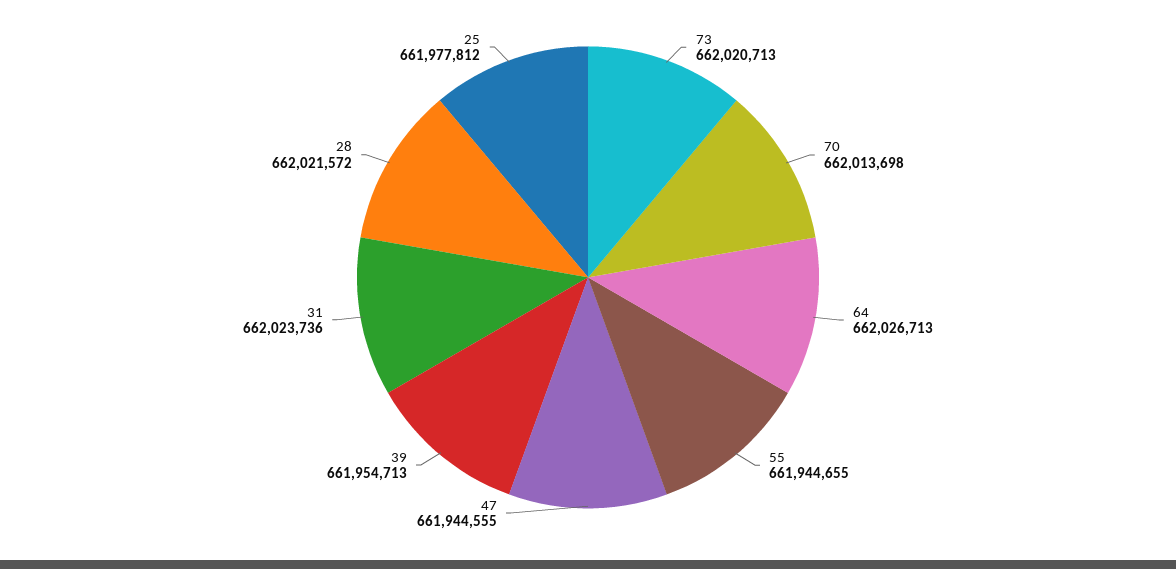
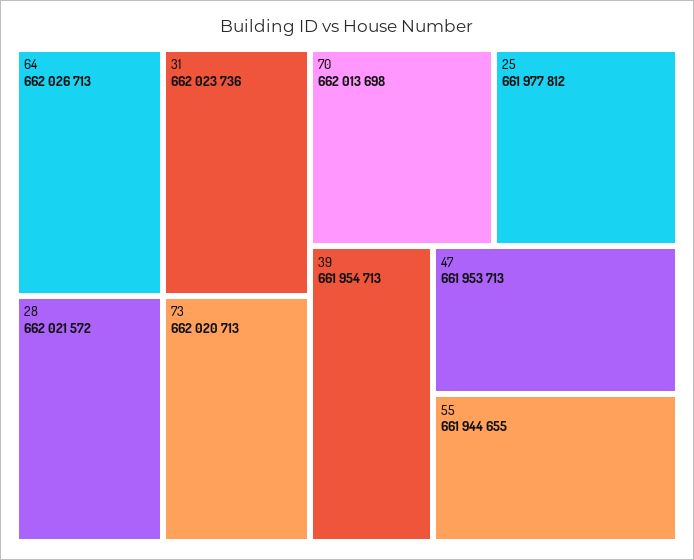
47: 661944555 -> 661953713

